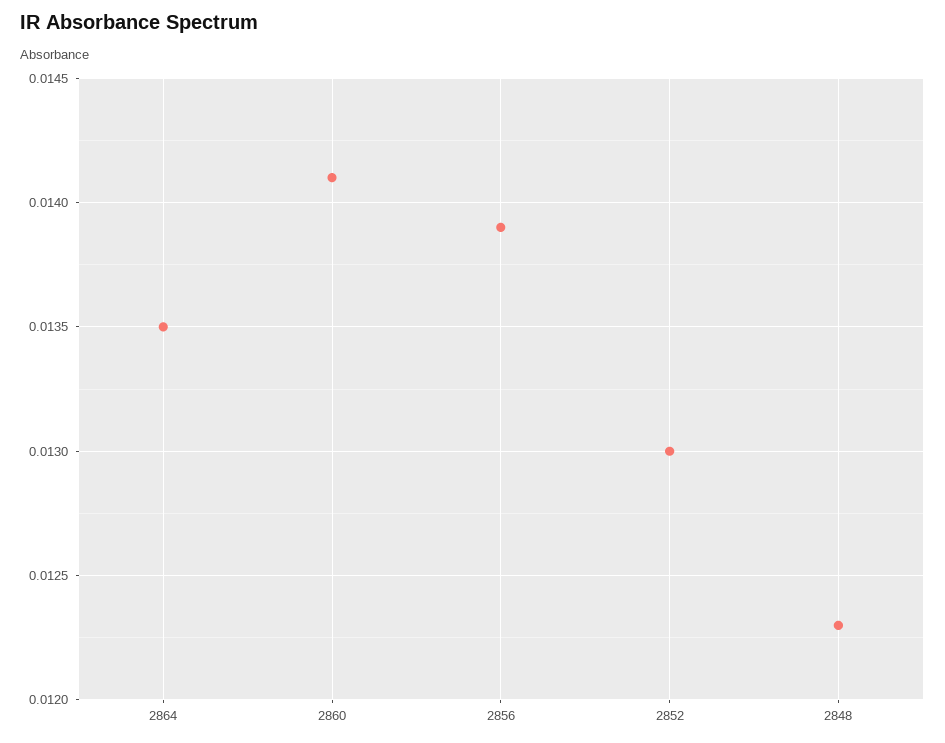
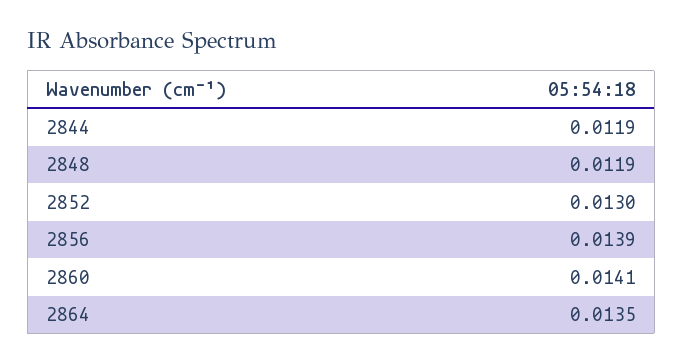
2848: 0.0123 -> 0.0119
2844: none -> 0.0119

